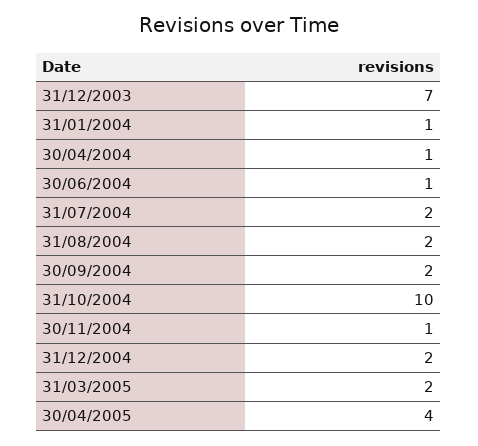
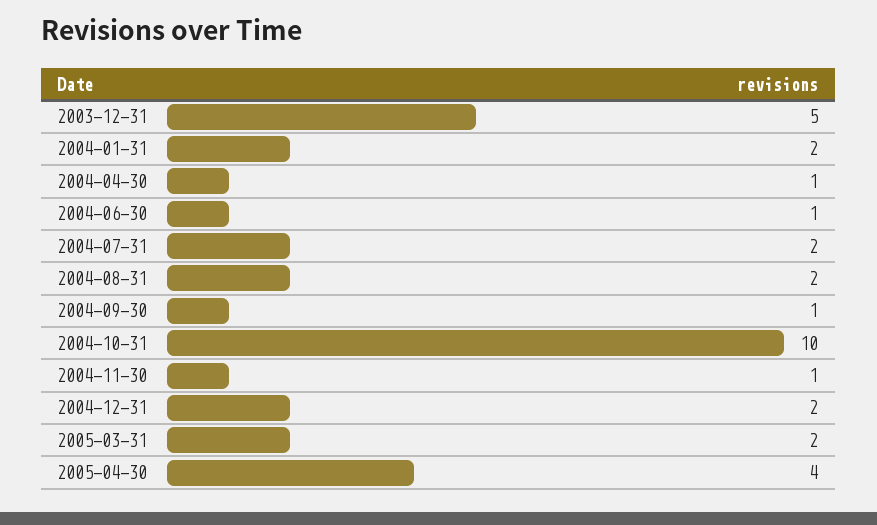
31/12/2003: 7 -> 5
31/01/2004: 1 -> 2
30/09/2004: 2 -> 1

